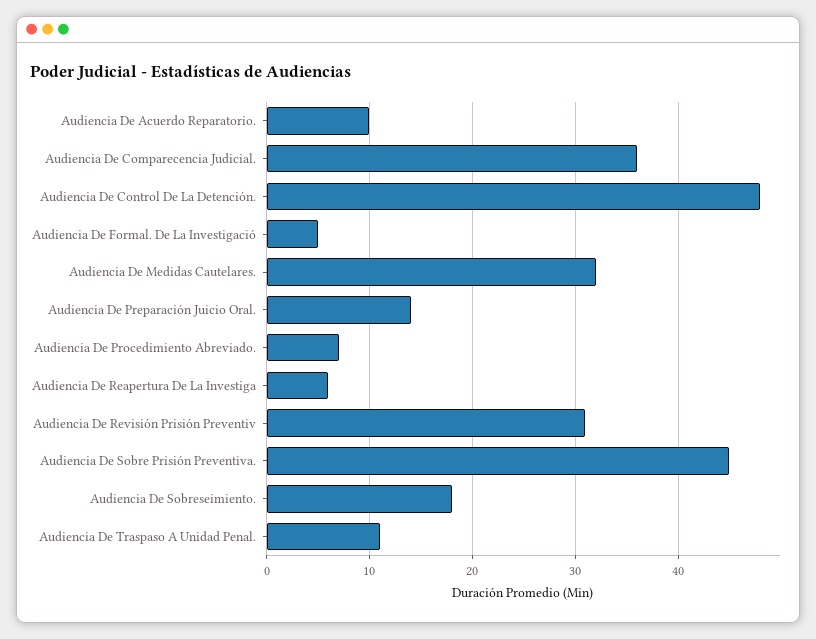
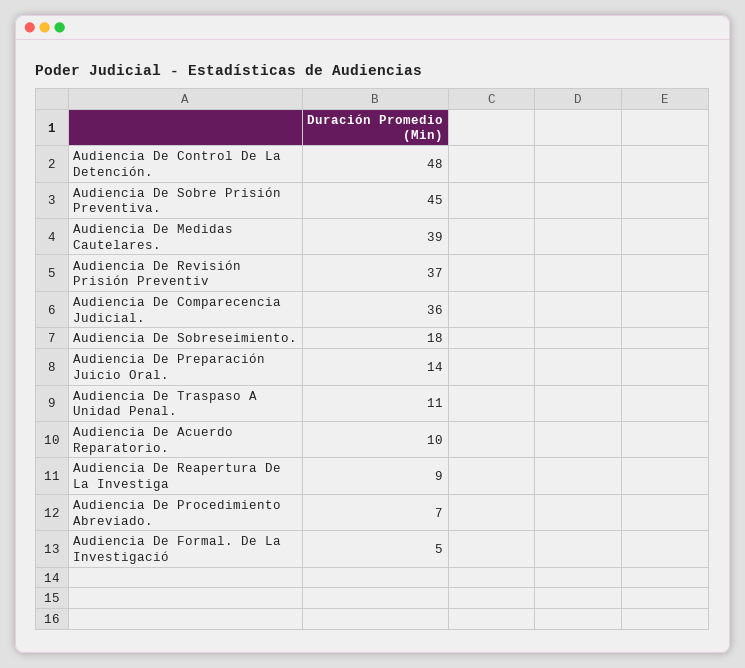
Audiencia De Medidas Cautelares.: 32 -> 39
Audiencia De Reapertura De La Investiga: 6 -> 9
Audiencia De Revisión Prisión Preventiv: 31 -> 37

